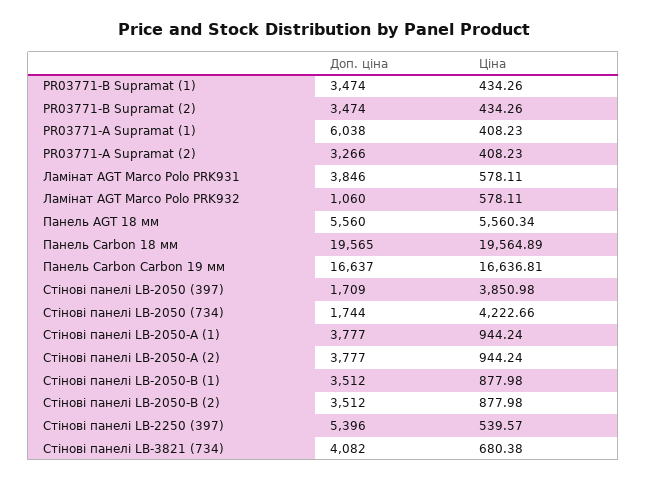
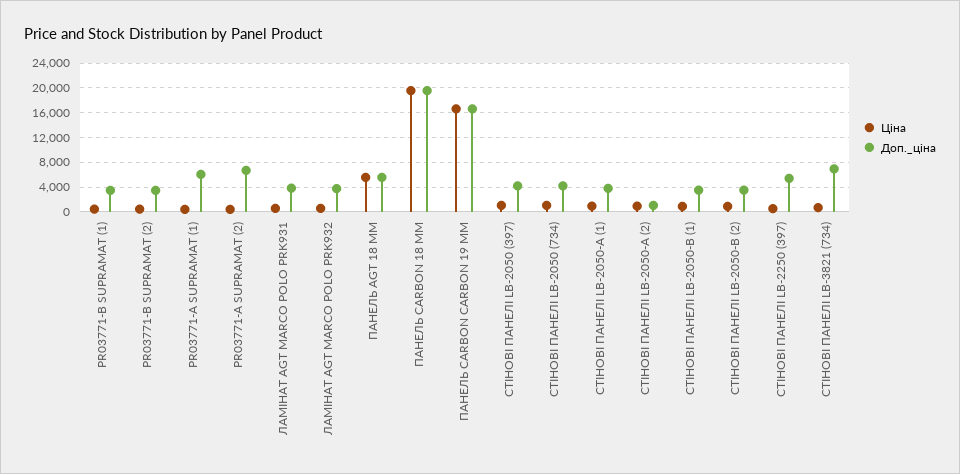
Доп. ціна, PR03771-А Supramat (2): 3266 -> 7000
Доп. ціна, Ламінат AGT Marco Polo PRK932: 1060 -> 4000
Доп. ціна, Стінові панелі LB-2050 (397): 1709 -> 4000
Ціна, Стінові панелі LB-2050 (397): 3850.98 -> 1000
Доп. ціна, Стінові панелі LB-2050 (734): 1744 -> 4000
Ціна, Стінові панелі LB-2050 (734): 4222.66 -> 1000
Доп. ціна, Стінові панелі LB-2050-А (2): 3777 -> 1000
Доп. ціна, Стінові панелі LB-3821 (734): 4082 -> 7000

